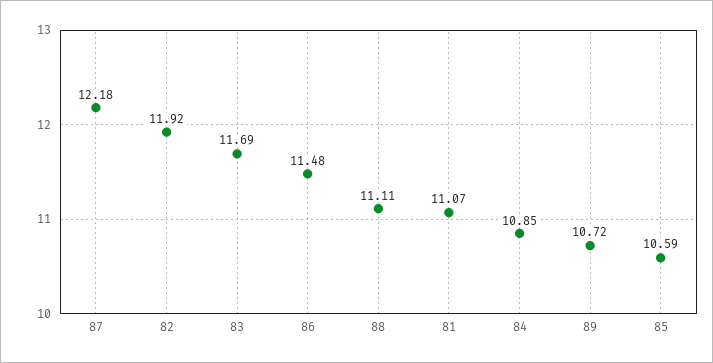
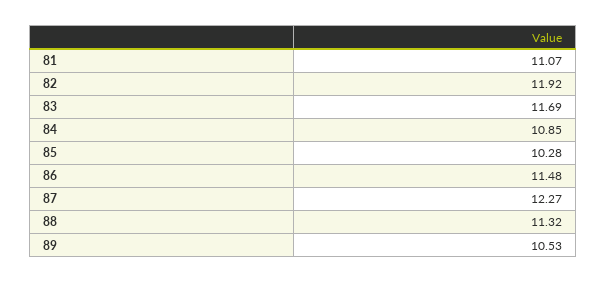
87: 12.18 -> 12.27
88: 11.11 -> 11.32
89: 10.72 -> 10.53
85: 10.59 -> 10.28

